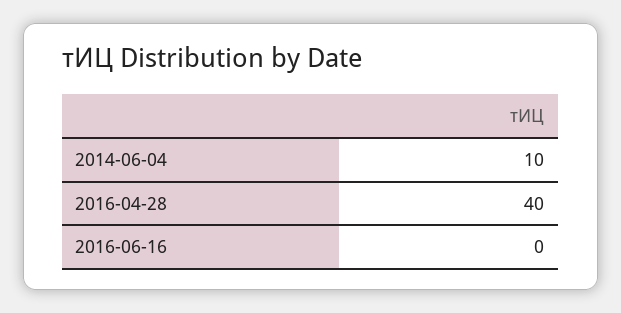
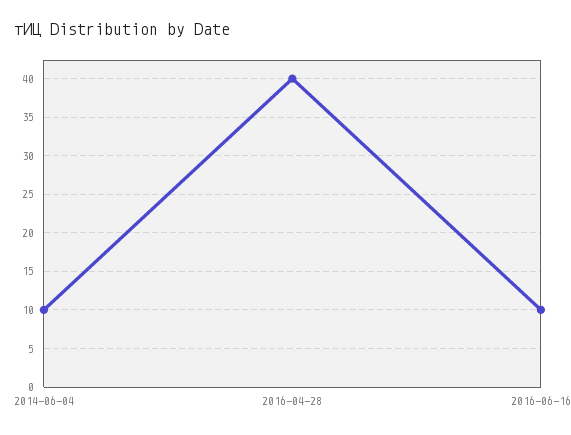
2016-06-16: 0 -> 10

